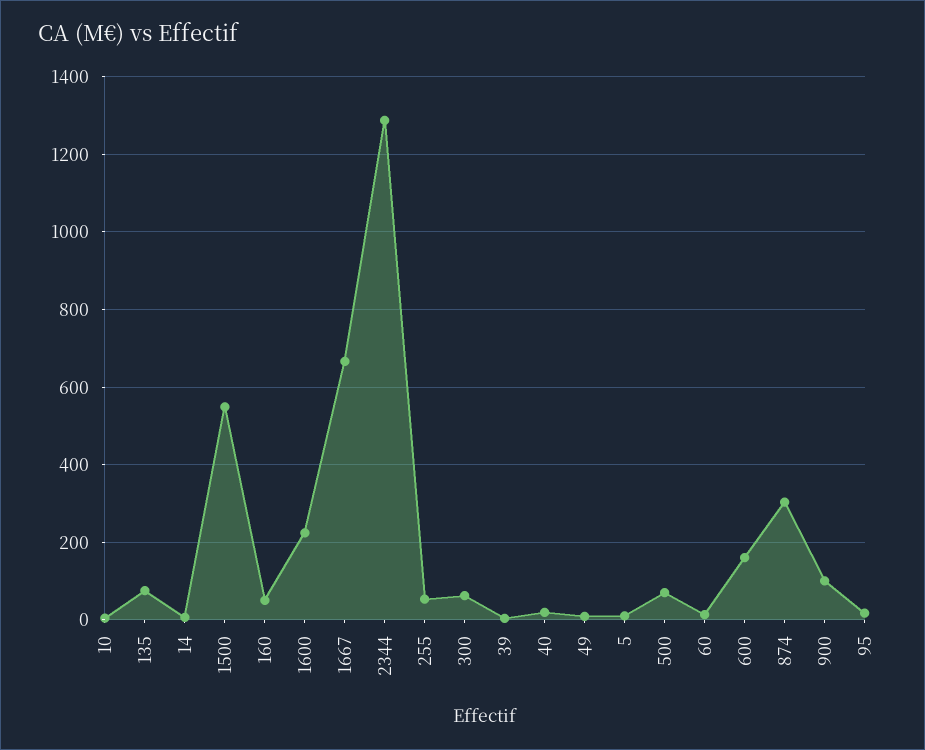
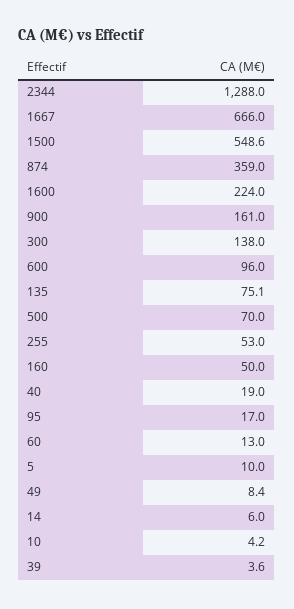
300: 60 -> 138
600: 160 -> 96
874: 300 -> 359
900: 100 -> 161

